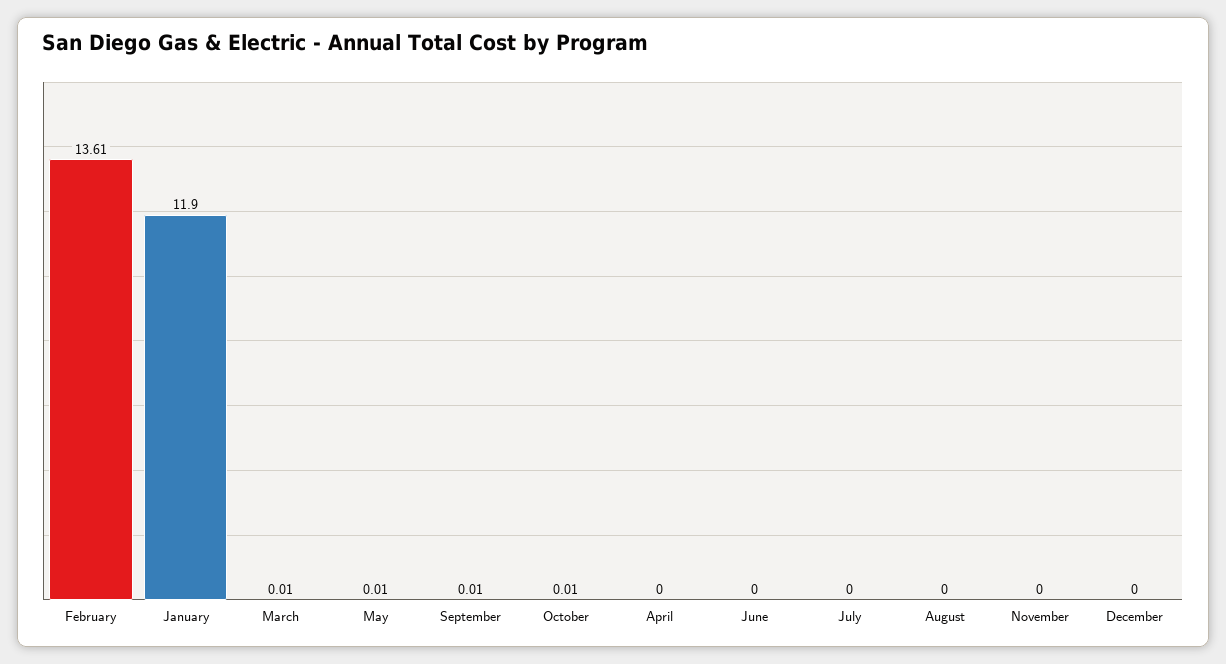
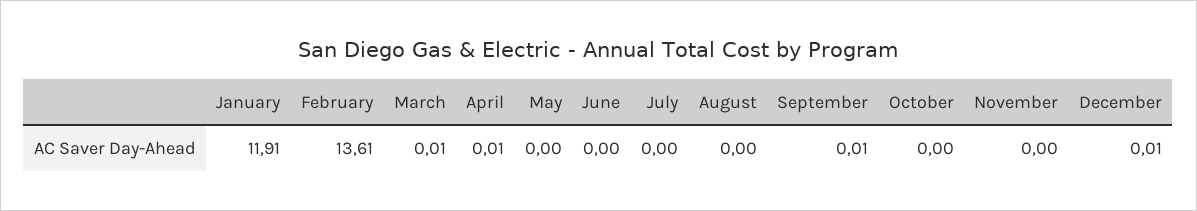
January: 11.9 -> 11.91
May: 0.01 -> 0
October: 0.01 -> 0
April: 0 -> 0.01
December: 0 -> 0.01

